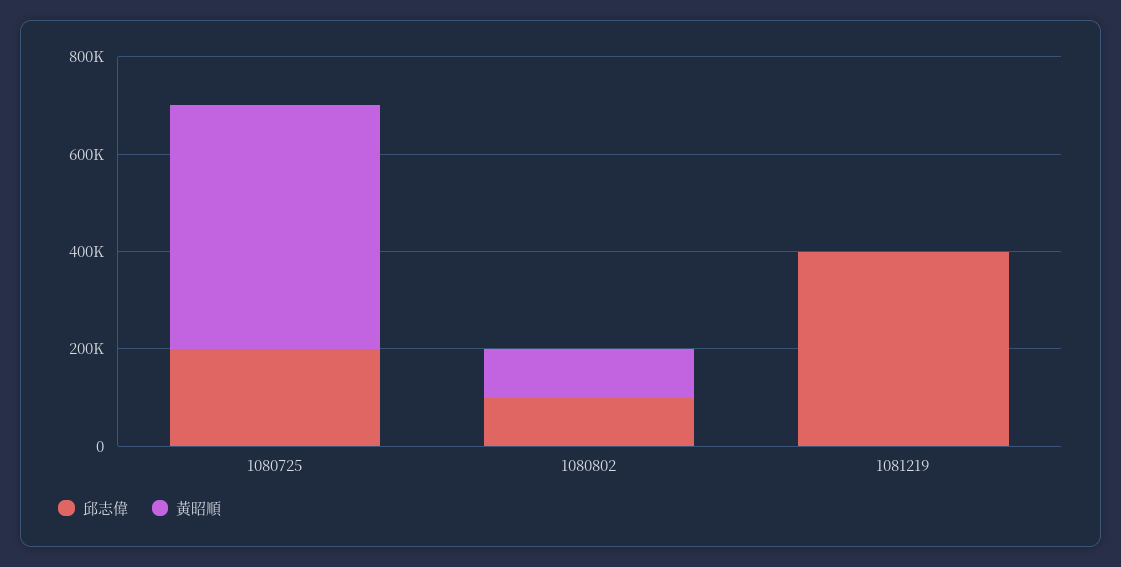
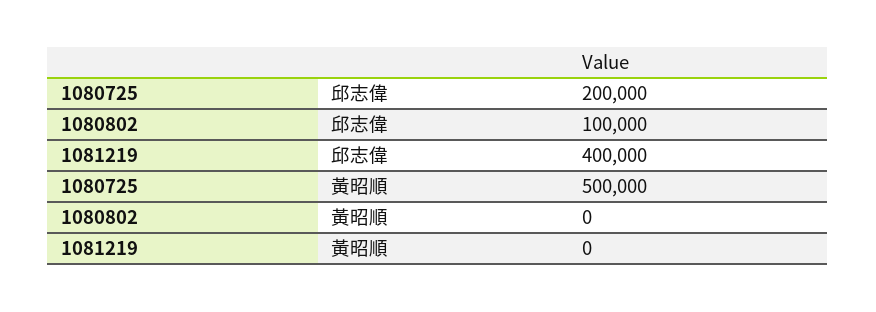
黃昭順, 1080802: 100000 -> 0

